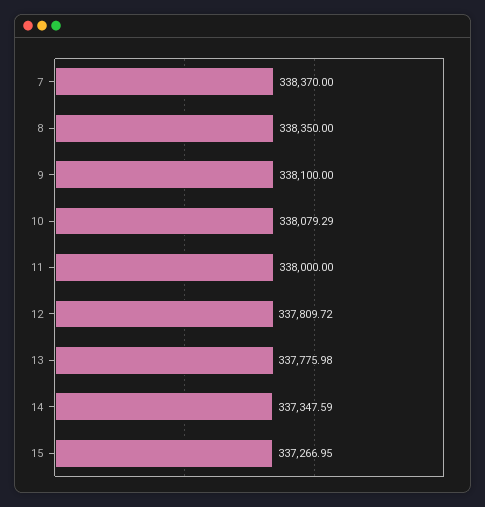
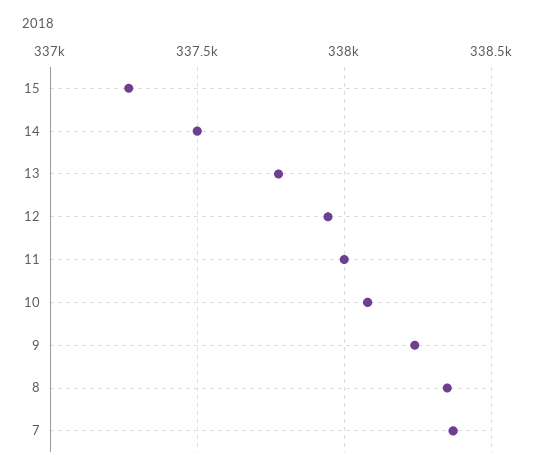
9: 338100 -> 338250
12: 337809.72 -> 337950
14: 337347.59 -> 337500

